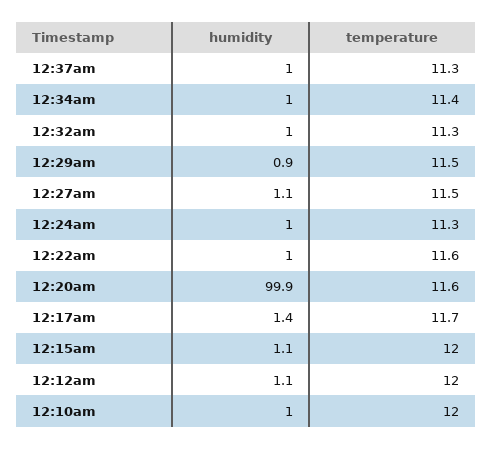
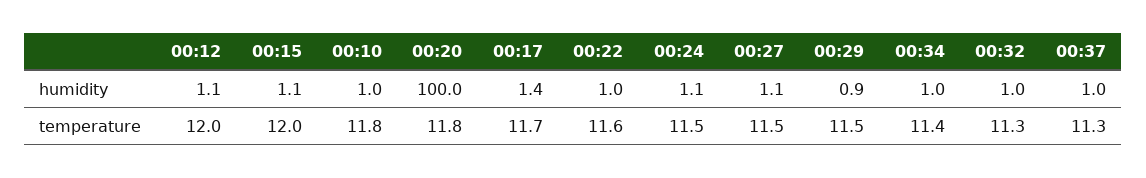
humidity, 12:24am: 1 -> 1.1
temperature, 12:24am: 11.3 -> 11.5
humidity, 12:20am: 99.9 -> 100
temperature, 12:20am: 11.6 -> 11.8
temperature, 12:10am: 12 -> 11.8

